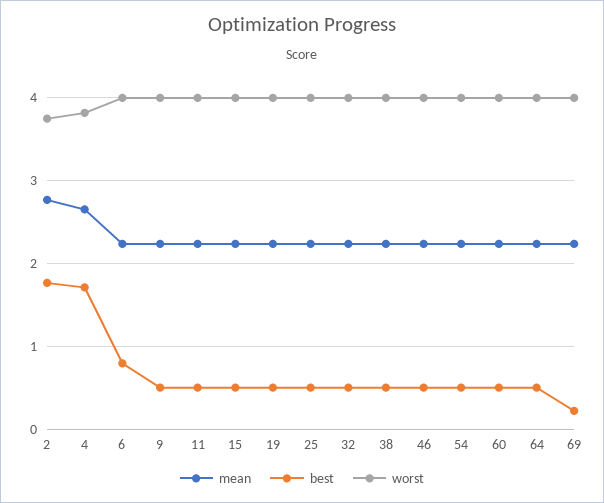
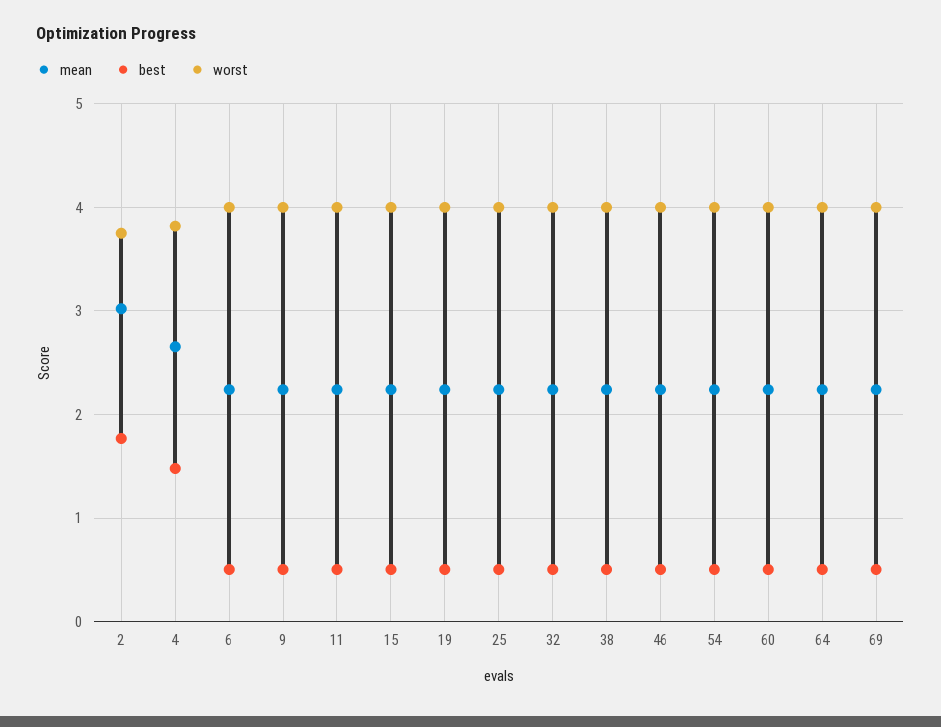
mean, 2: 2.8 -> 3
best, 4: 1.7 -> 1.5
best, 6: 0.8 -> 0.5
best, 69: 0.2 -> 0.5

